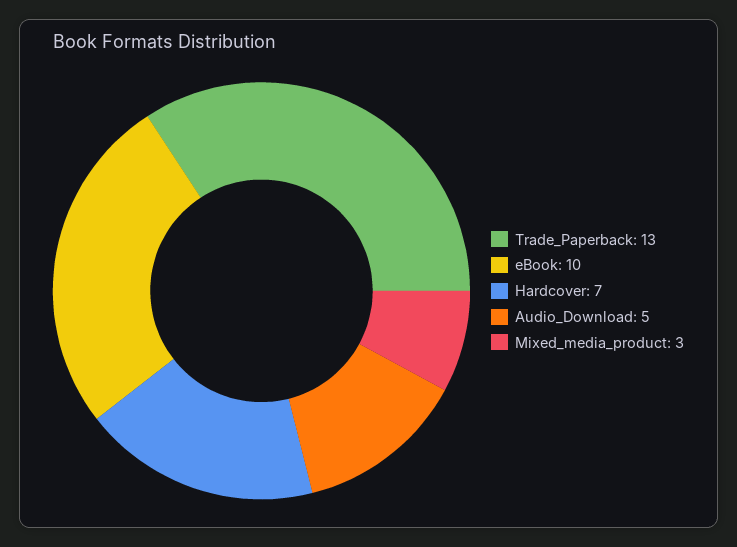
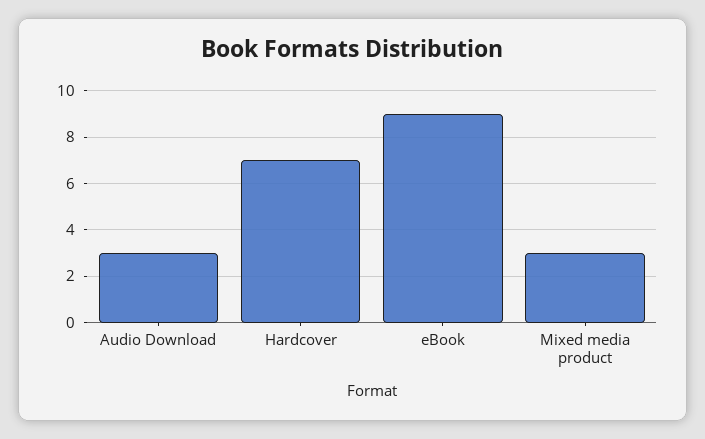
Trade_Paperback: 13 -> none
eBook: 10 -> 9
Audio_Download: 5 -> 3

